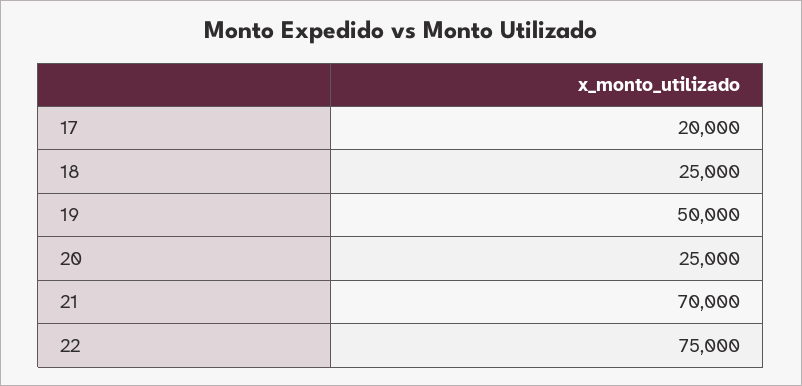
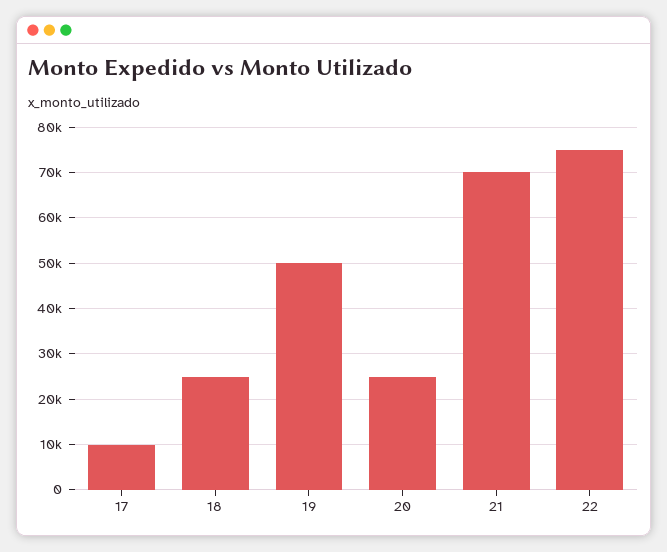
17: 20000 -> 10000

